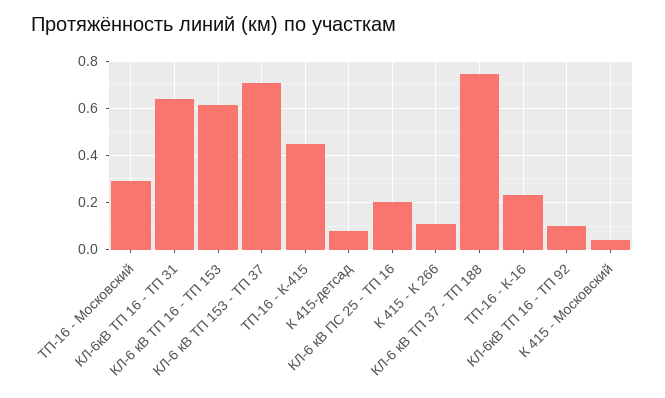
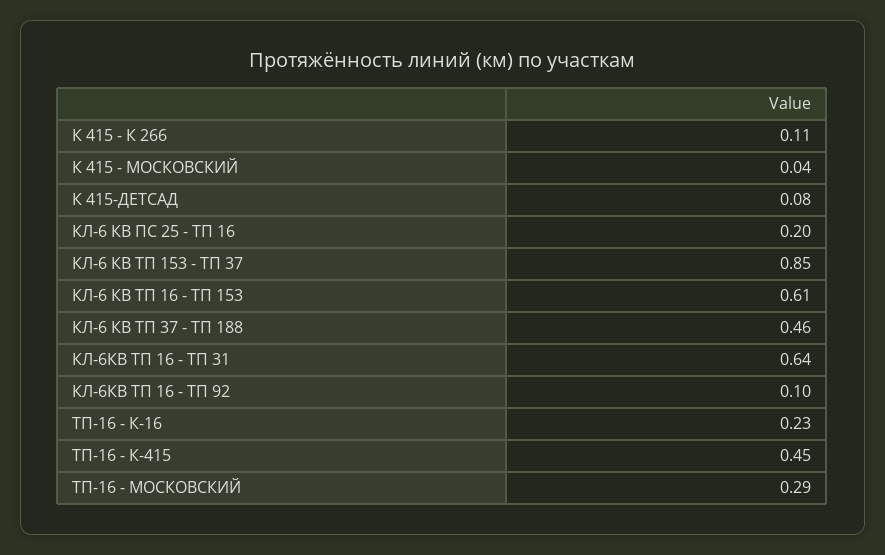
КЛ-6 кВ ТП 153 - ТП 37: 0.7 -> 0.85
КЛ-6 кВ ТП 37 - ТП 188: 0.75 -> 0.46

